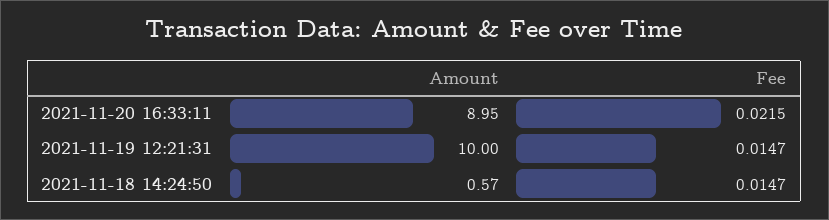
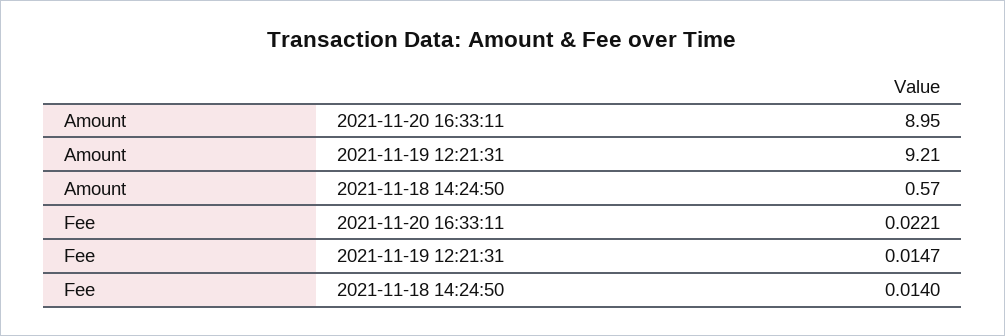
Fee, 2021-11-20 16:33:11: 0.0215 -> 0.0221
Amount, 2021-11-19 12:21:31: 10 -> 9.21
Fee, 2021-11-18 14:24:50: 0.0147 -> 0.014

